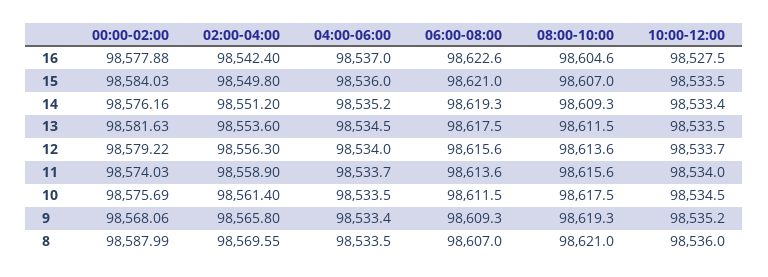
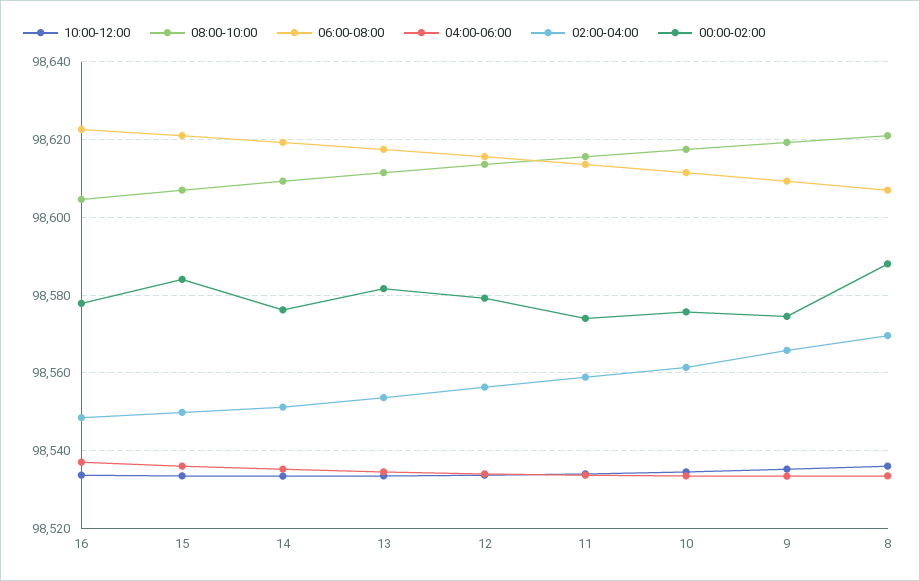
02:00-04:00, 16: 98542.4 -> 98548
10:00-12:00, 16: 98527.5 -> 98534
00:00-02:00, 9: 98568.06 -> 98574

